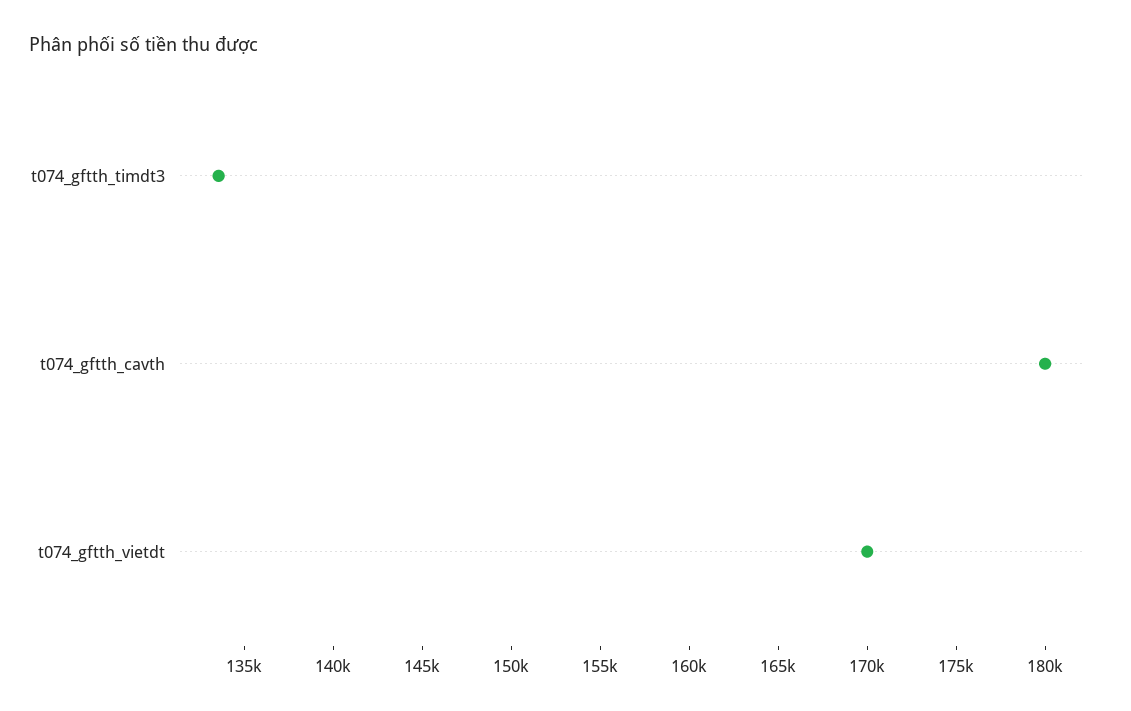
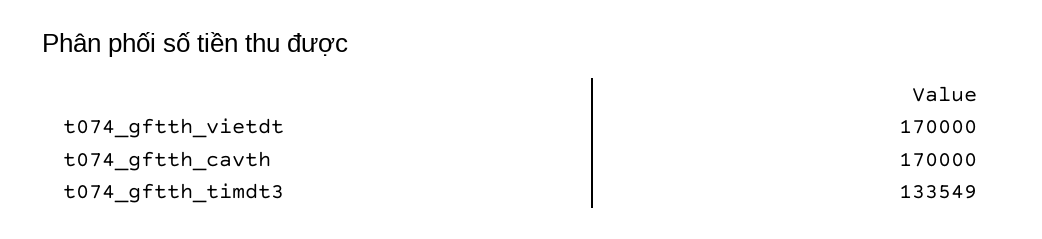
t074_gftth_cavth: 180000 -> 170000

